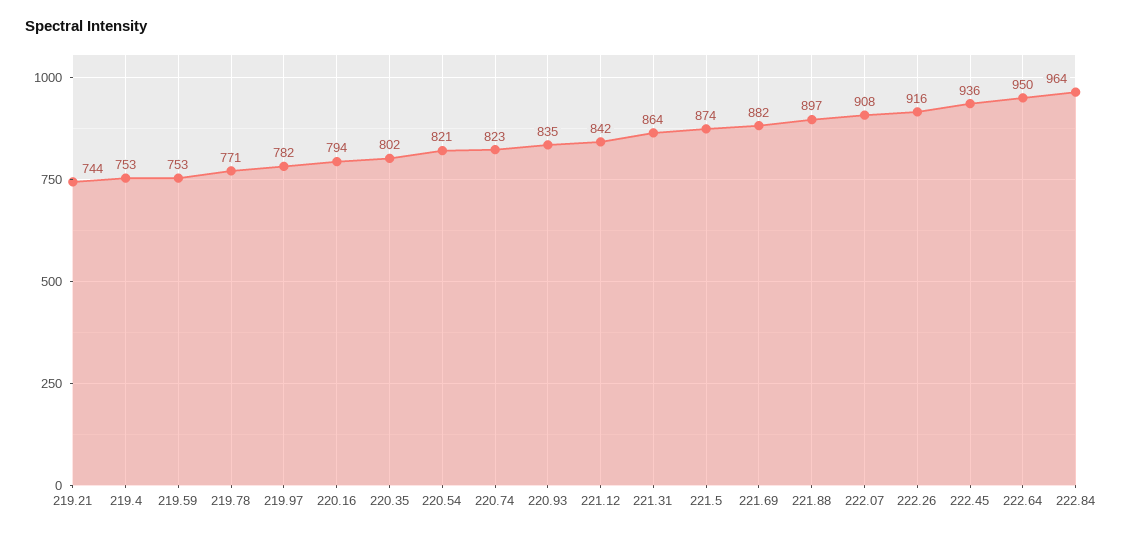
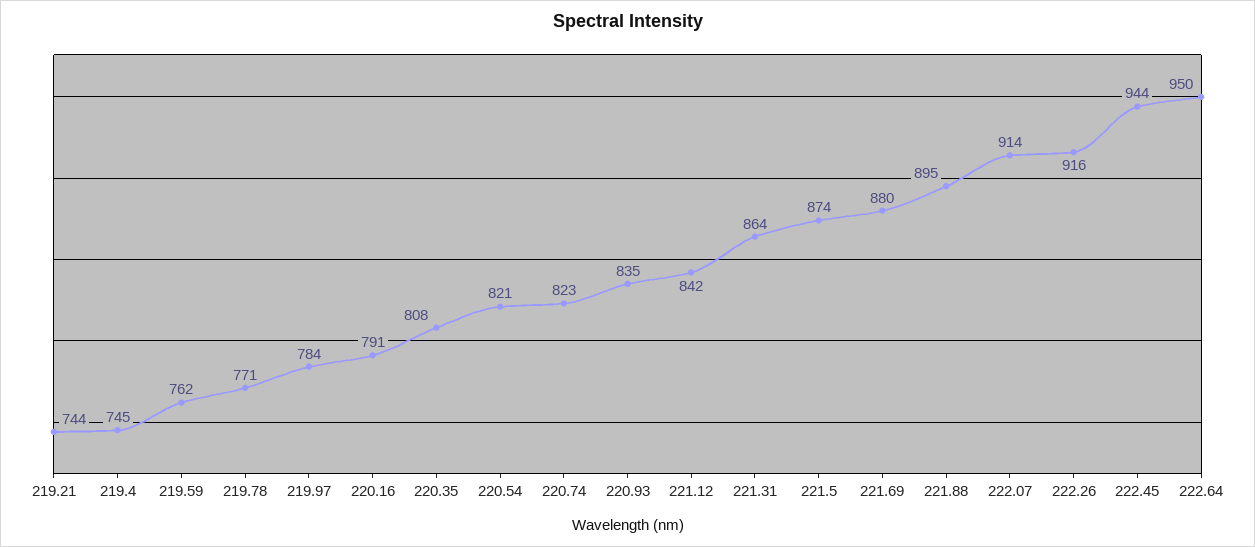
219.4: 753 -> 745
219.59: 753 -> 762
219.97: 782 -> 784
220.16: 794 -> 791
220.35: 802 -> 808
221.69: 882 -> 880
221.88: 897 -> 895
222.07: 908 -> 914
222.45: 936 -> 944
222.84: 964 -> none

